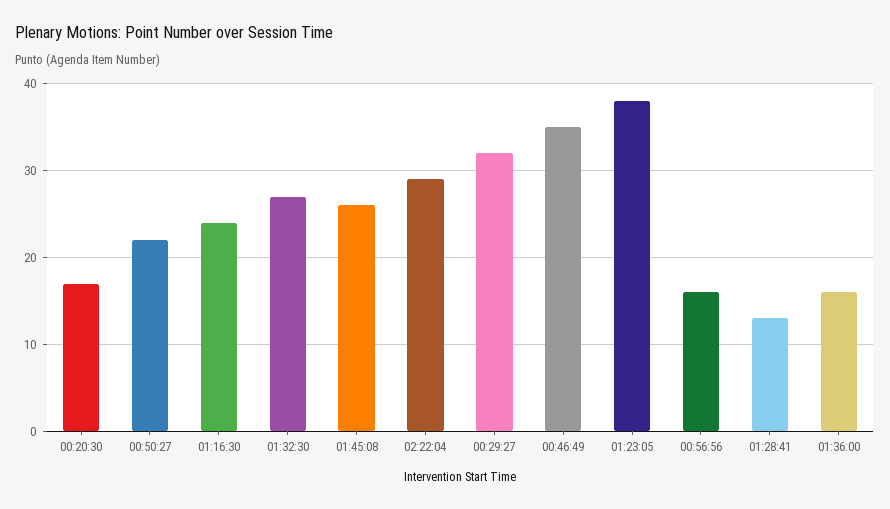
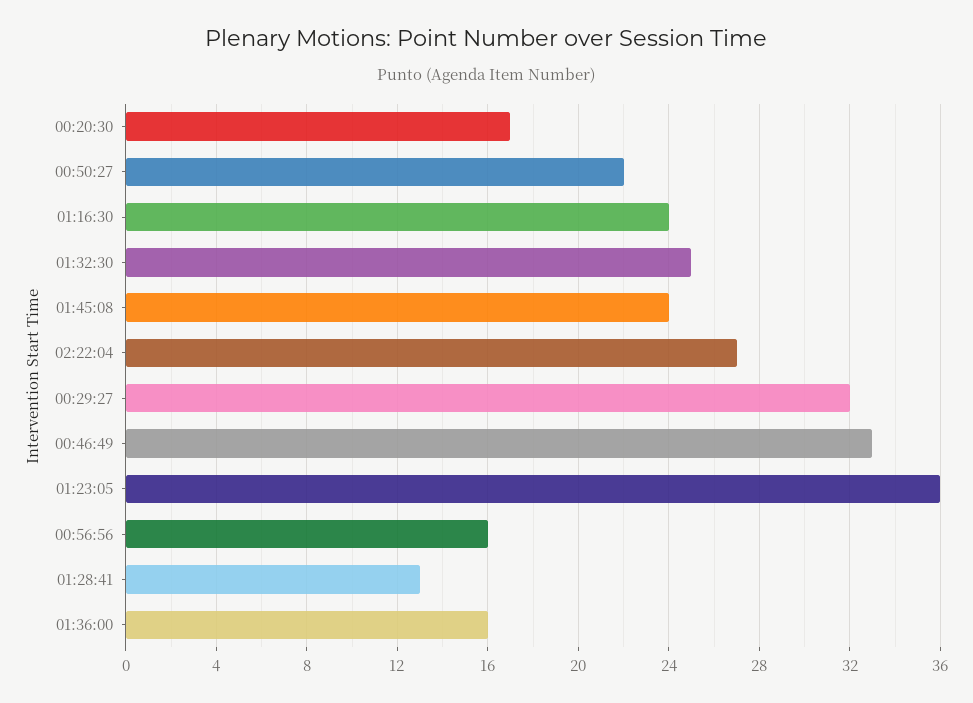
01:32:30: 27 -> 25
01:45:08: 26 -> 24
02:22:04: 29 -> 27
00:46:49: 35 -> 33
01:23:05: 38 -> 36

